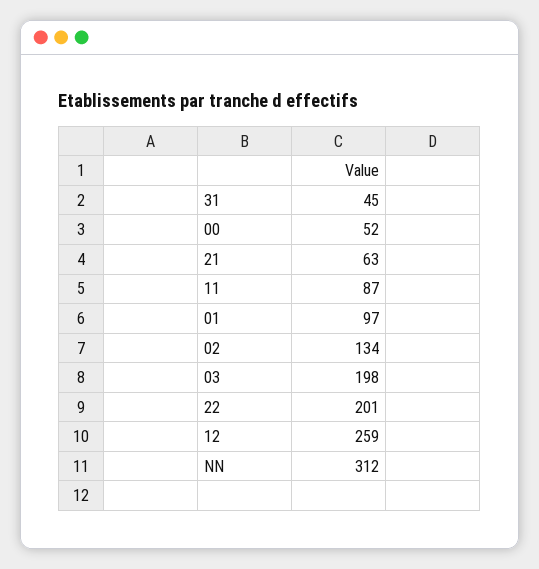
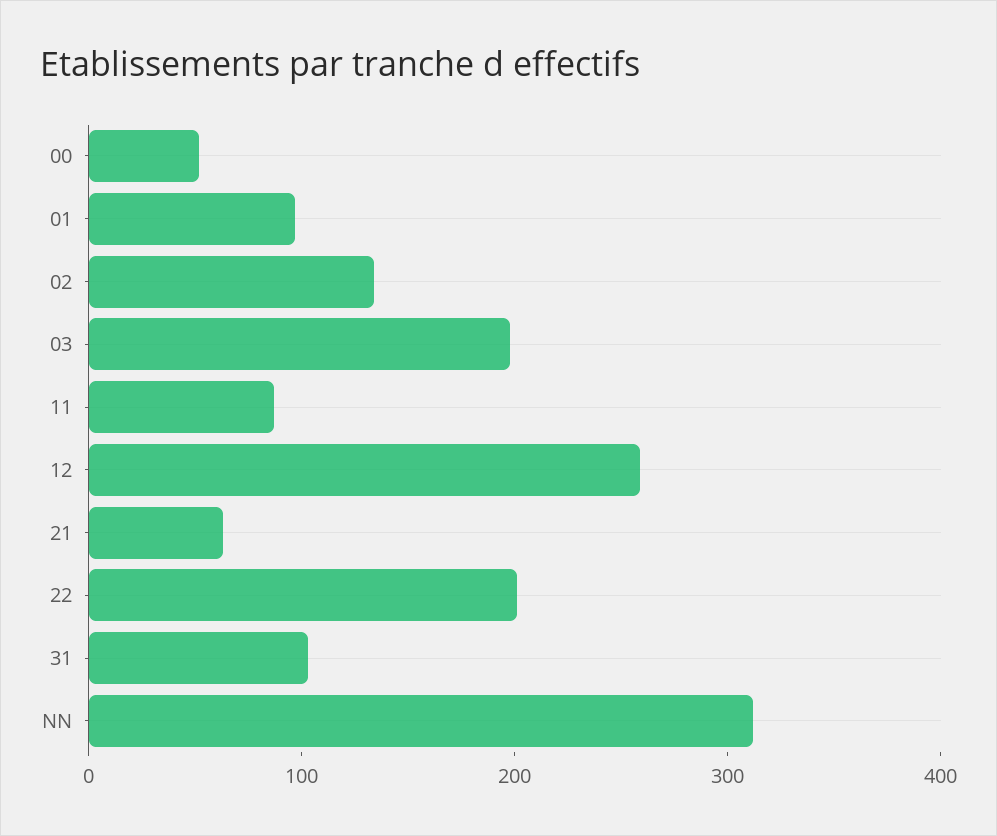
31: 45 -> 100

